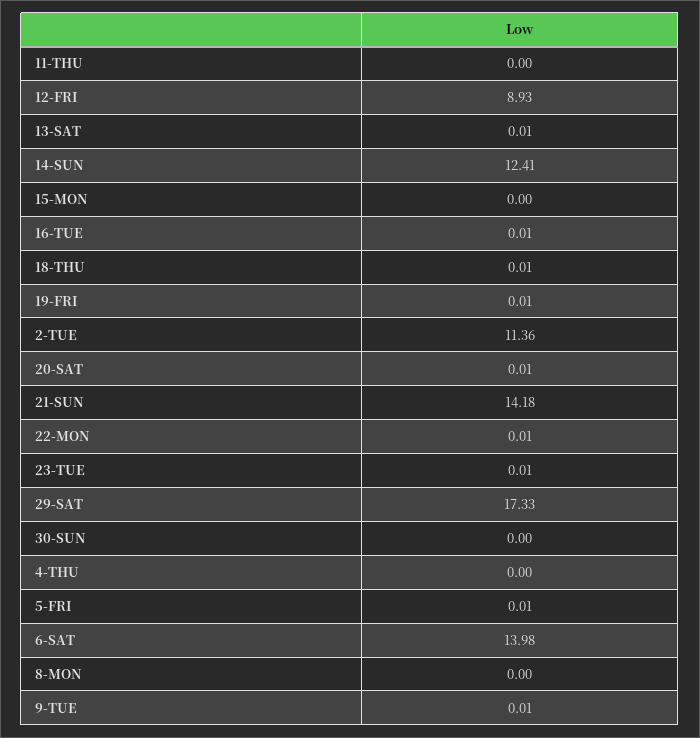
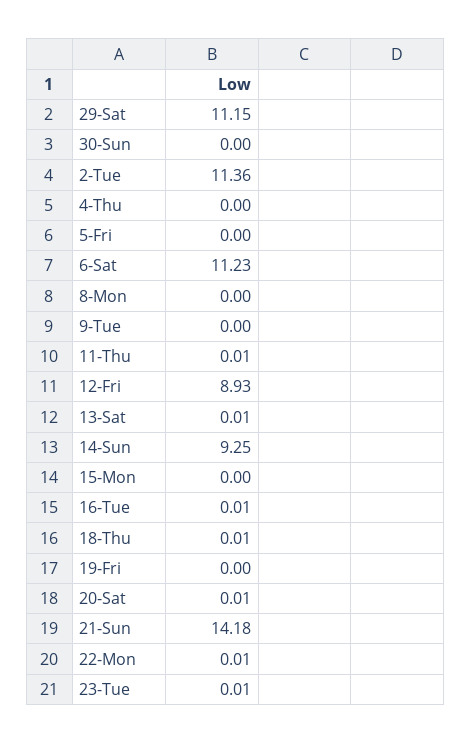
11-THU: 0 -> 0.01
14-SUN: 12.41 -> 9.25
19-FRI: 0.01 -> 0
29-SAT: 17.33 -> 11.15
5-FRI: 0.01 -> 0
6-SAT: 13.98 -> 11.23
9-TUE: 0.01 -> 0

